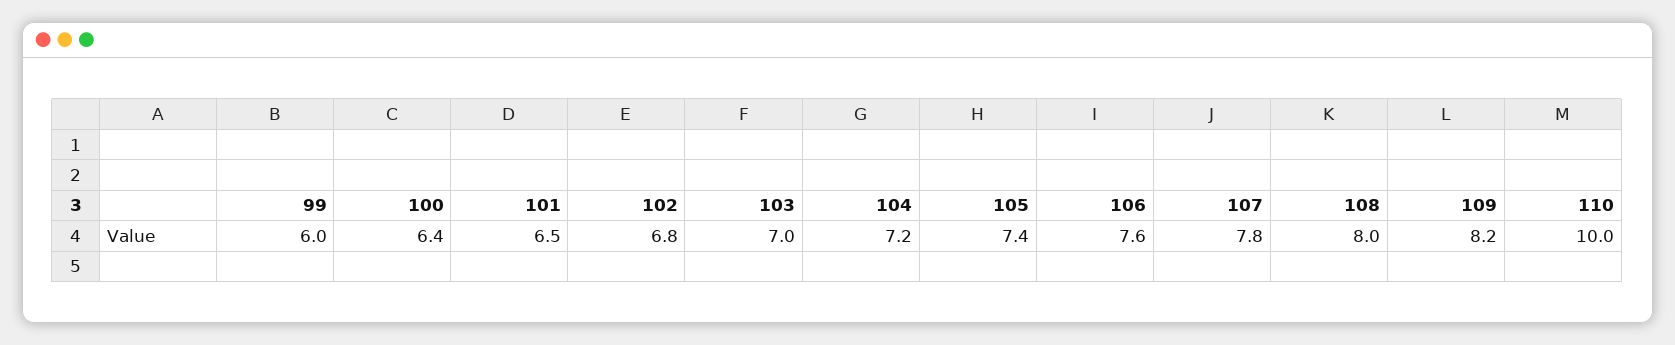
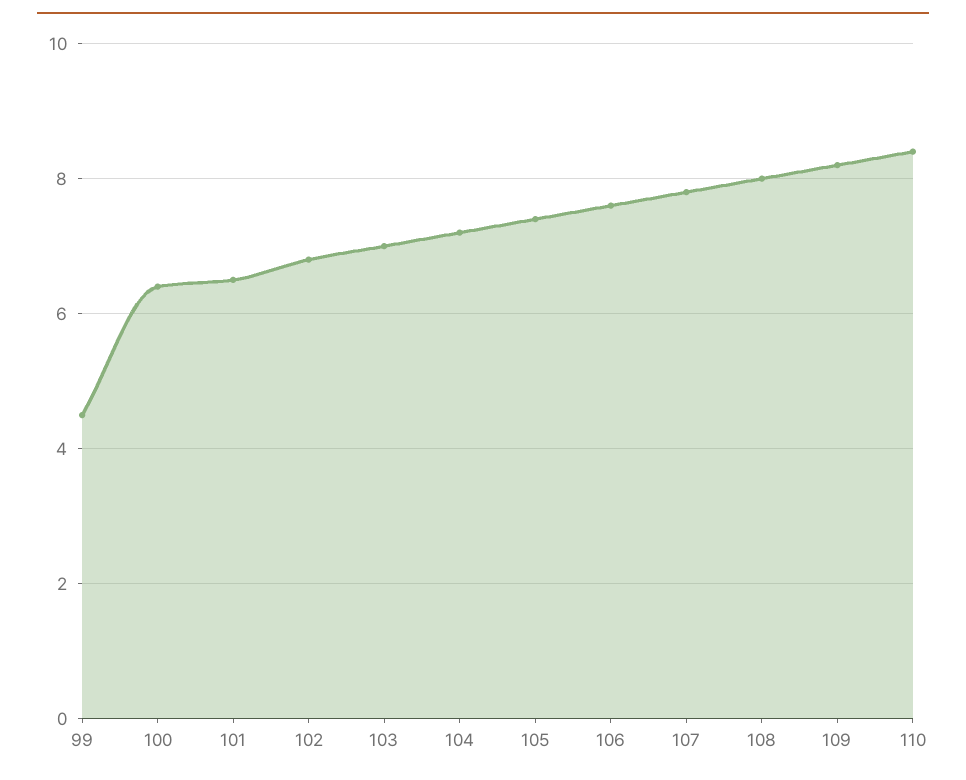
99: 6 -> 4.5
110: 10 -> 8.5

